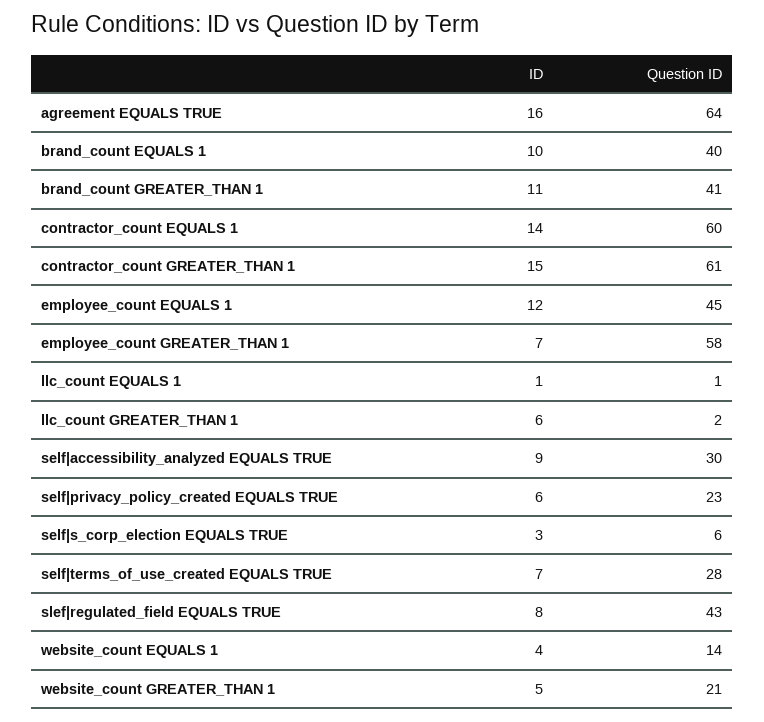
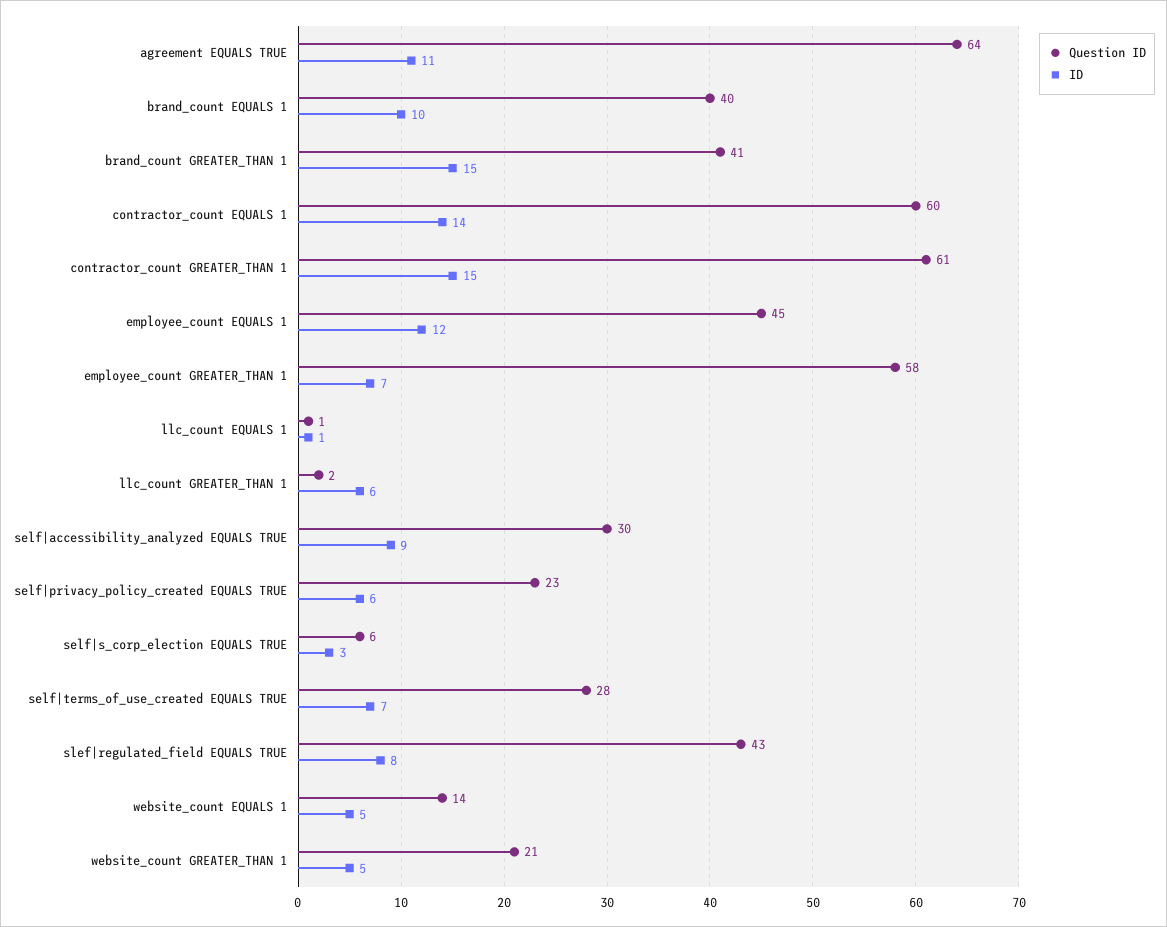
ID, agreement EQUALS TRUE: 16 -> 11
ID, brand_count GREATER_THAN 1: 11 -> 15
ID, website_count EQUALS 1: 4 -> 5

